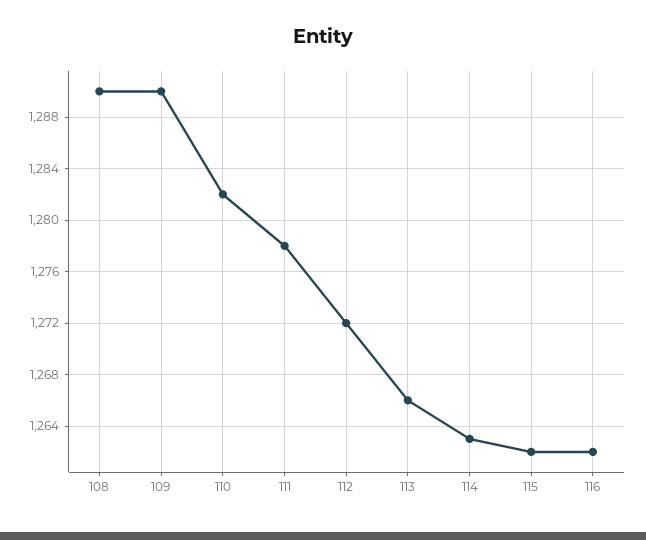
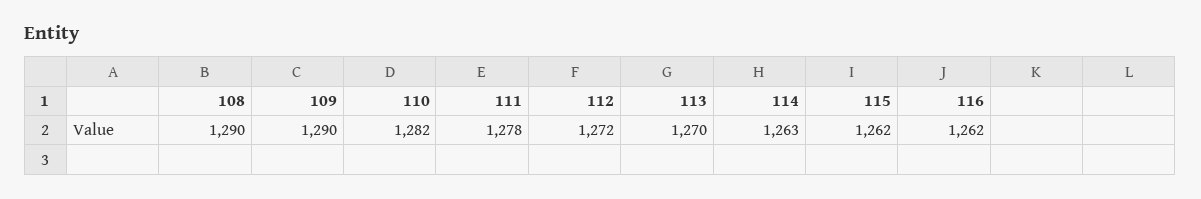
113: 1266 -> 1270

